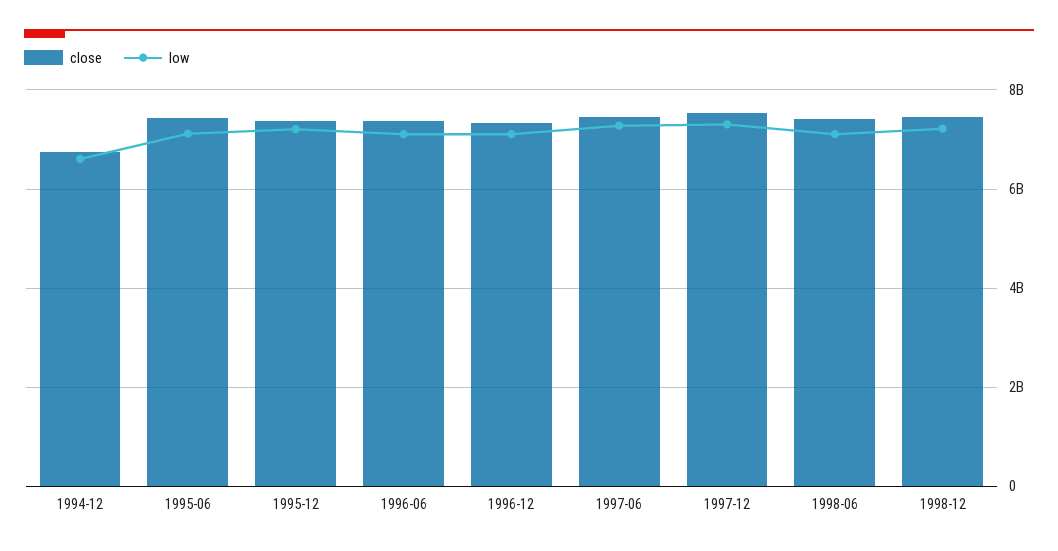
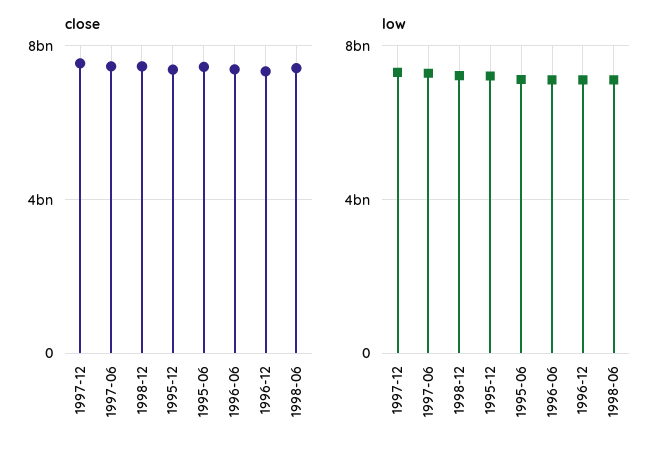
close, 1994-12: 6800000000 -> none
low, 1994-12: 6600000000 -> none

